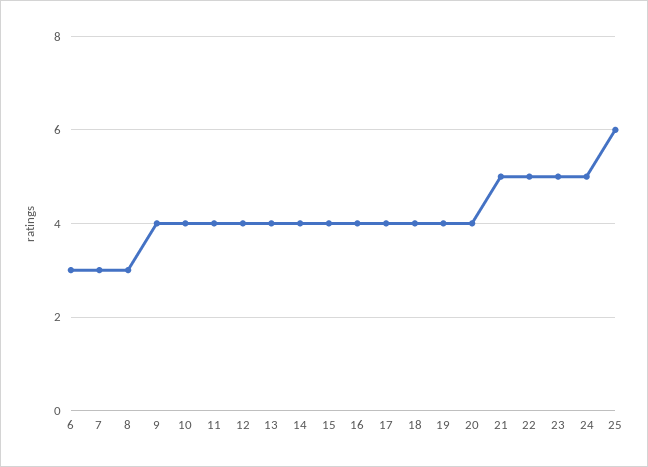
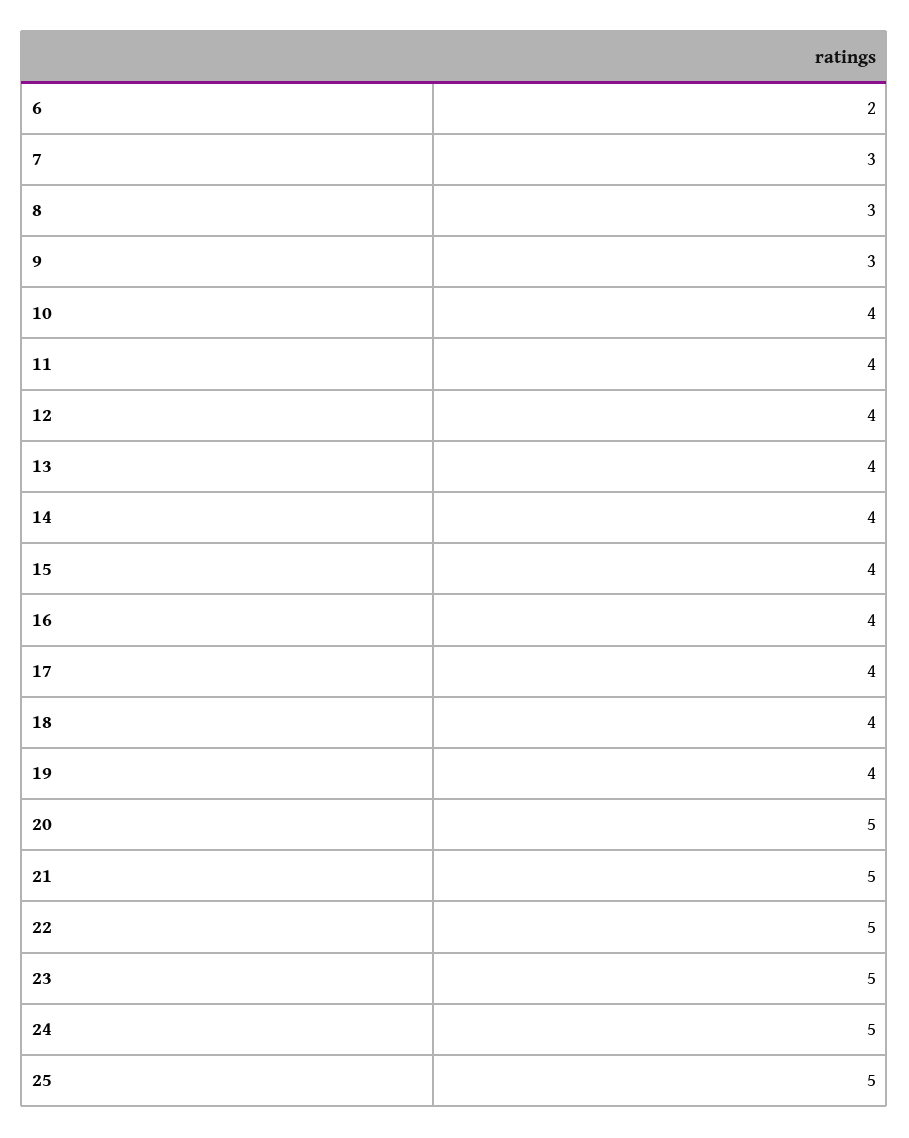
6: 3 -> 2
9: 4 -> 3
20: 4 -> 5
25: 6 -> 5

